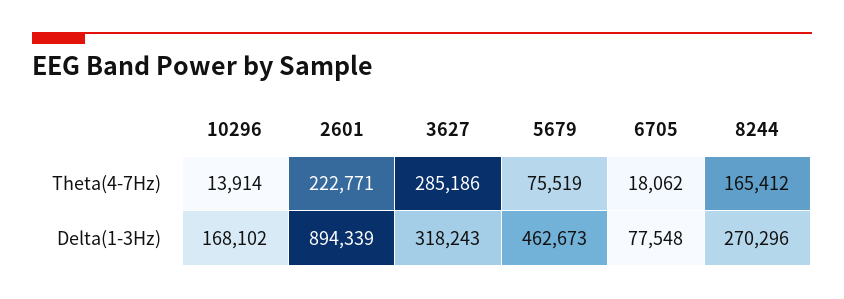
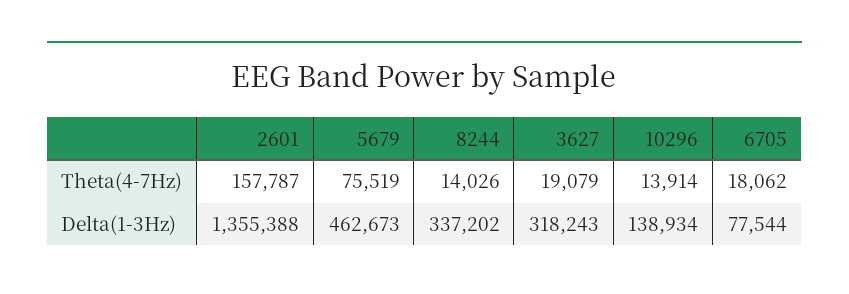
2601, Theta(4-7Hz): 222771 -> 157787
3627, Theta(4-7Hz): 285186 -> 19079
8244, Theta(4-7Hz): 165412 -> 14026
10296, Delta(1-3Hz): 168102 -> 138934
2601, Delta(1-3Hz): 894339 -> 1355388
6705, Delta(1-3Hz): 77548 -> 77544
8244, Delta(1-3Hz): 270296 -> 337202

